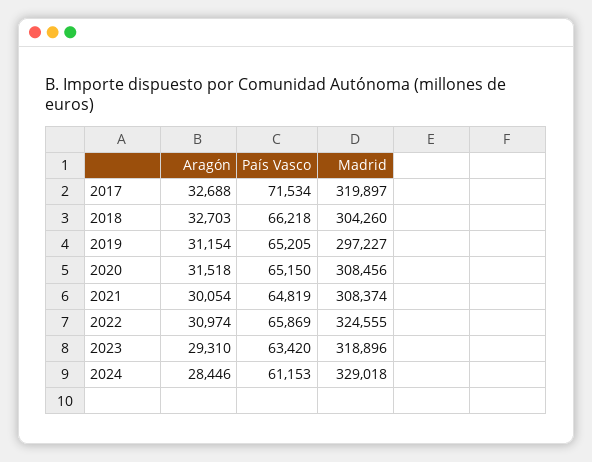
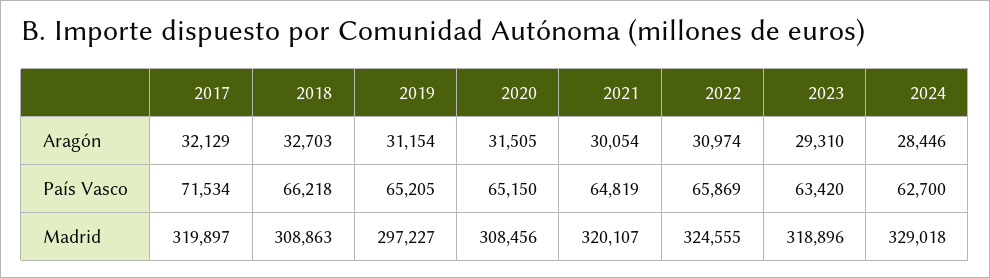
Aragón, 2017: 32688 -> 32129
Madrid, 2018: 304260 -> 308863
Aragón, 2020: 31518 -> 31505
Madrid, 2021: 308374 -> 320107
País Vasco, 2024: 61153 -> 62700

